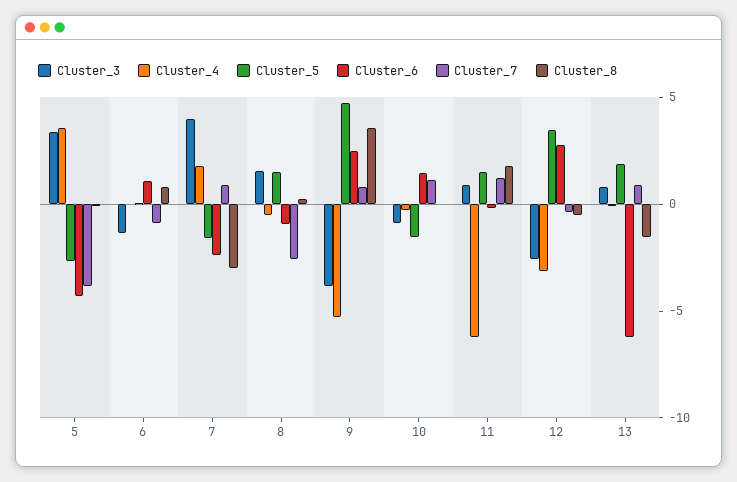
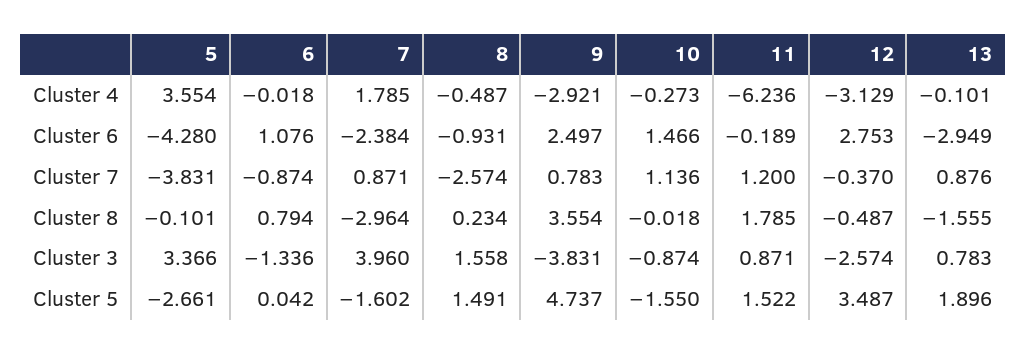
Cluster_4, 9: -5 -> -2.921
Cluster_6, 13: -6 -> -2.949

